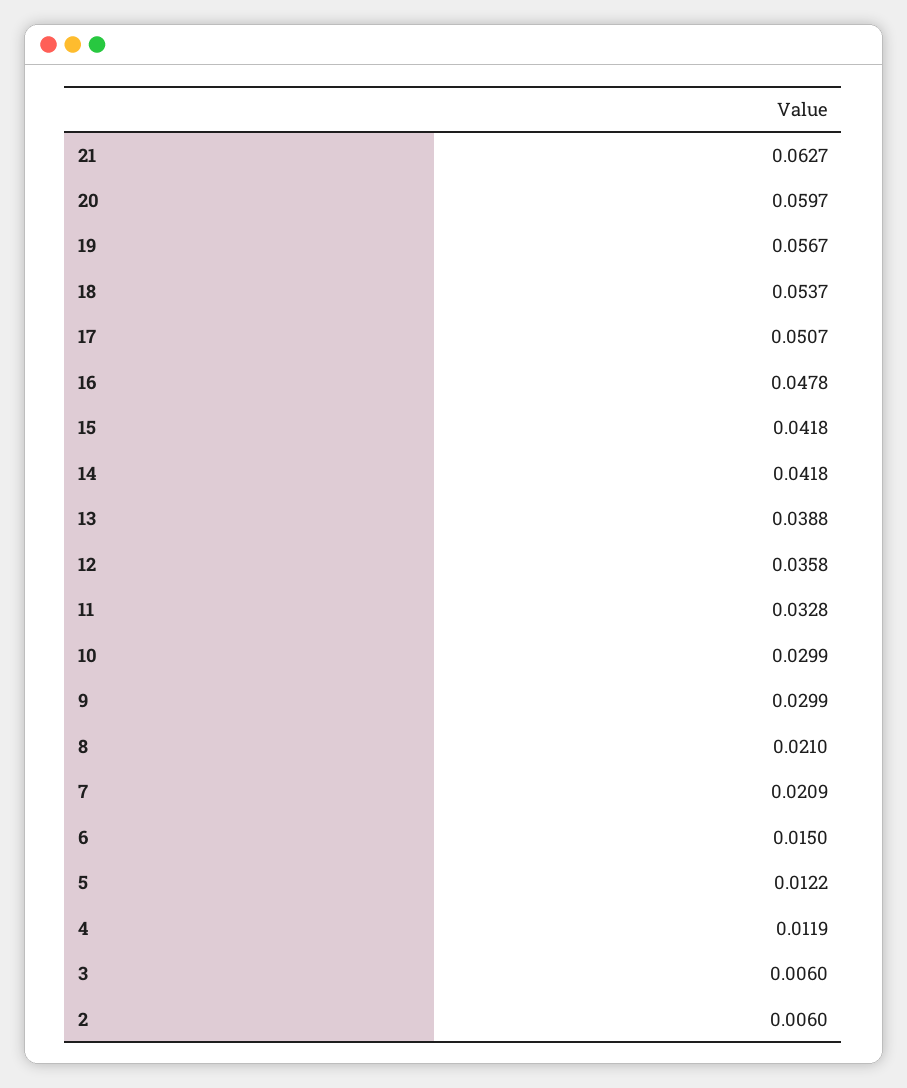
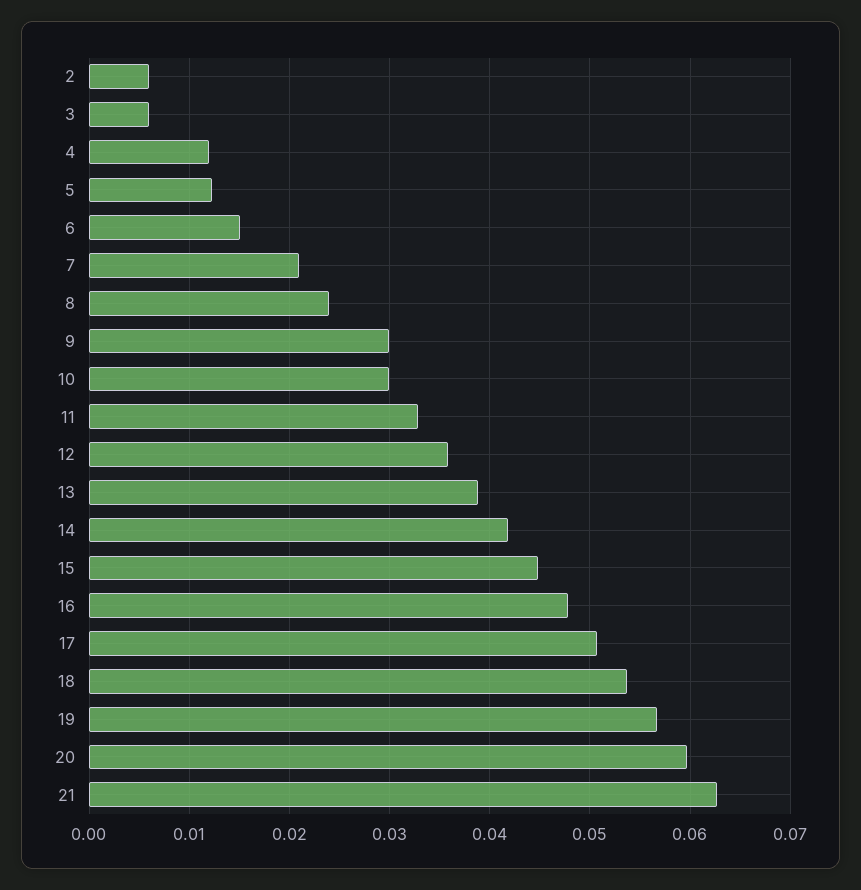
15: 0.0418 -> 0.045
8: 0.021 -> 0.024

